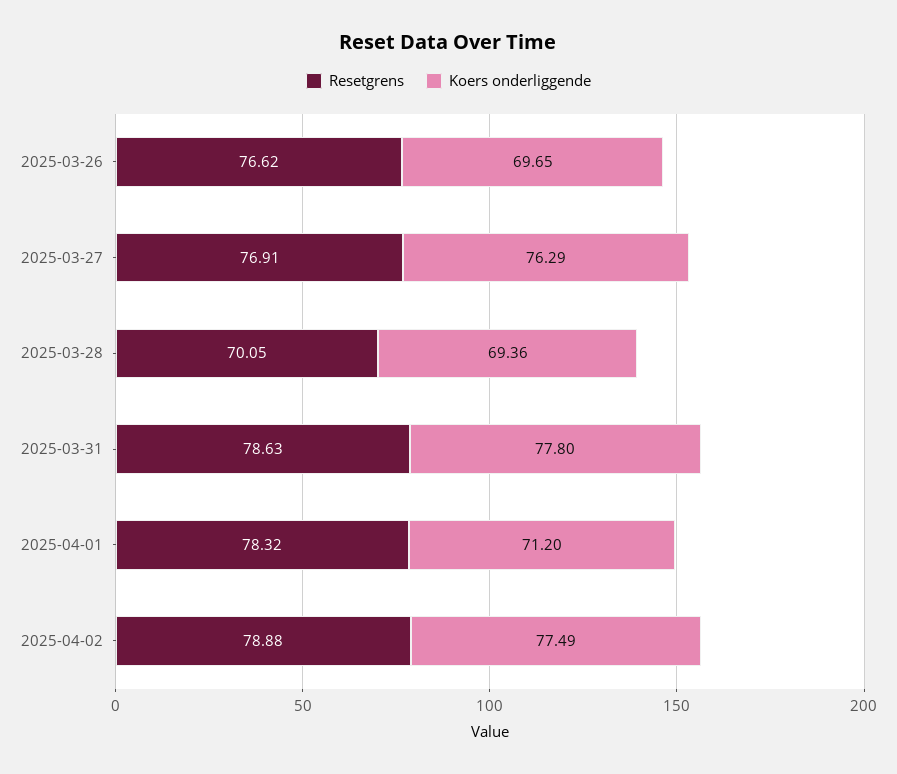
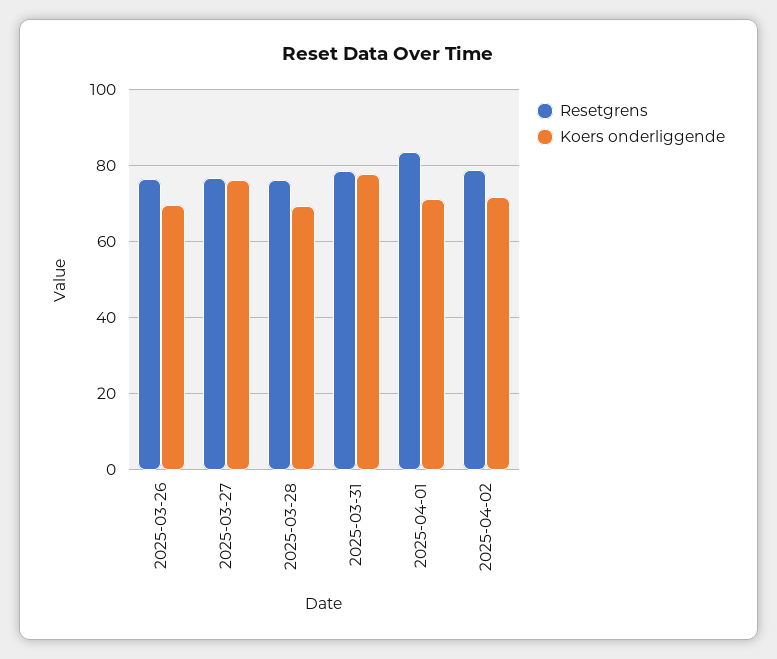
Resetgrens, 2025-03-28: 70.05 -> 76
Resetgrens, 2025-04-01: 78.32 -> 84
Koers onderliggende, 2025-04-02: 77.49 -> 72

